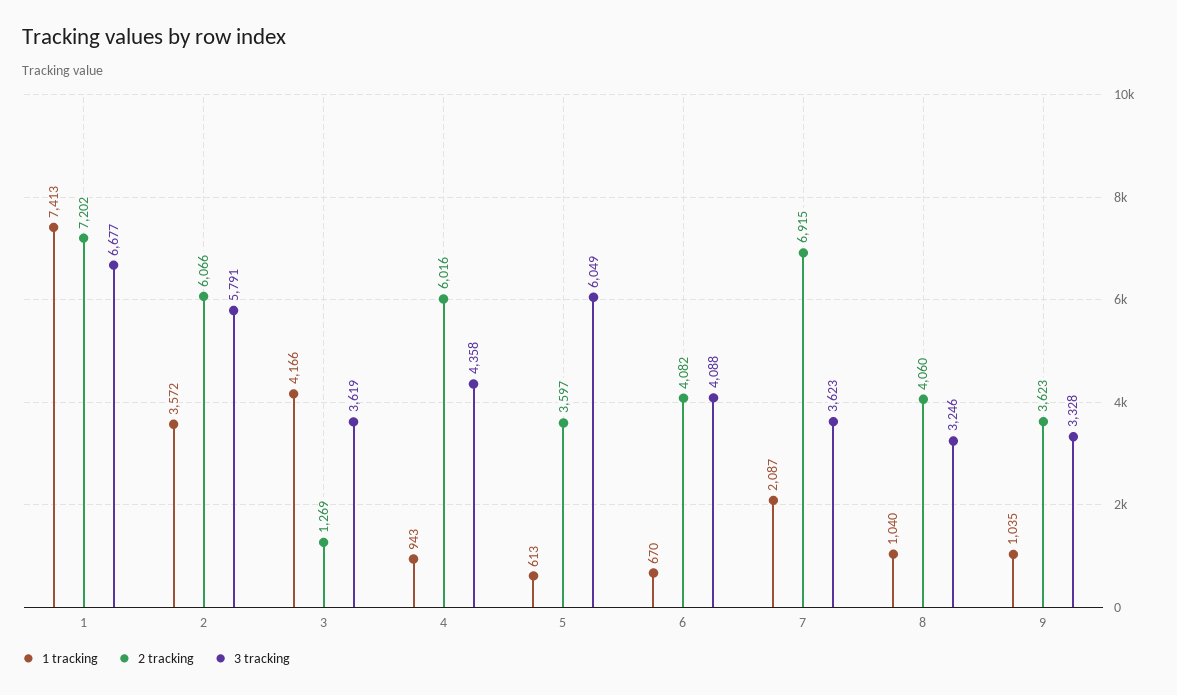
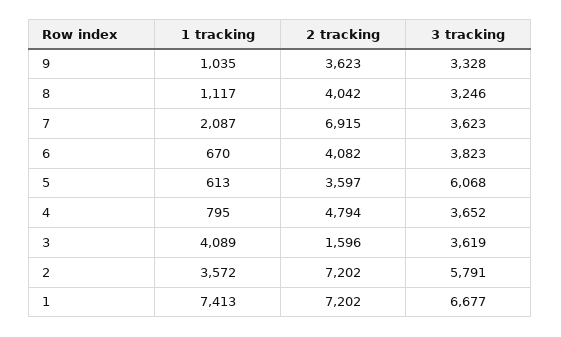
2 tracking, 2: 6066 -> 7202
1 tracking, 3: 4166 -> 4089
2 tracking, 3: 1269 -> 1596
1 tracking, 4: 943 -> 795
2 tracking, 4: 6016 -> 4794
3 tracking, 4: 4358 -> 3652
3 tracking, 5: 6049 -> 6068
3 tracking, 6: 4088 -> 3823
1 tracking, 8: 1040 -> 1117
2 tracking, 8: 4060 -> 4042

